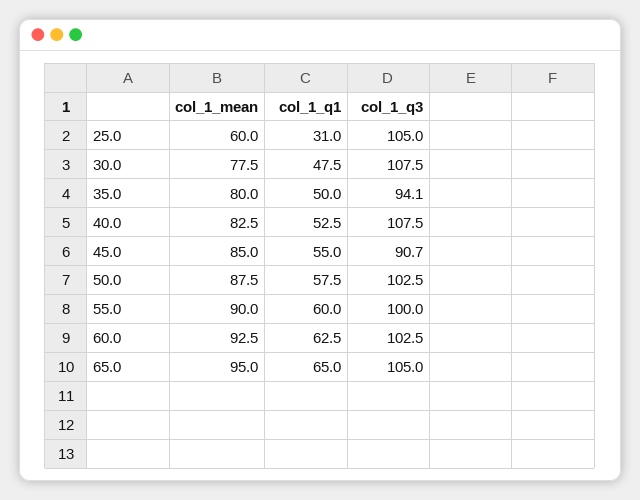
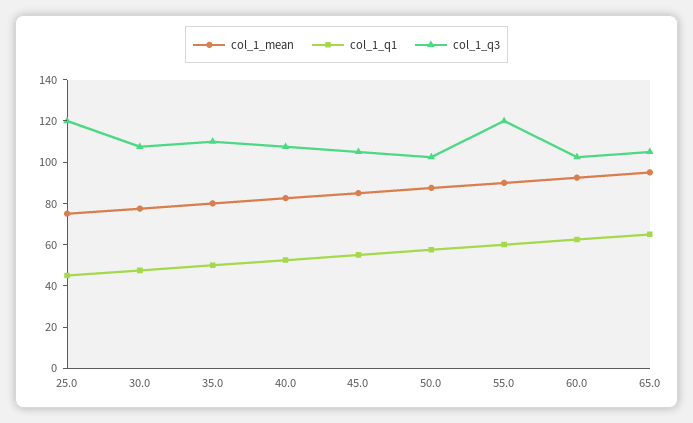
col_1_mean, 25.0: 60 -> 75
col_1_q1, 25.0: 31 -> 45
col_1_q3, 25.0: 105 -> 120
col_1_q3, 35.0: 94.1 -> 110
col_1_q3, 45.0: 90.7 -> 105
col_1_q3, 55.0: 100 -> 120

